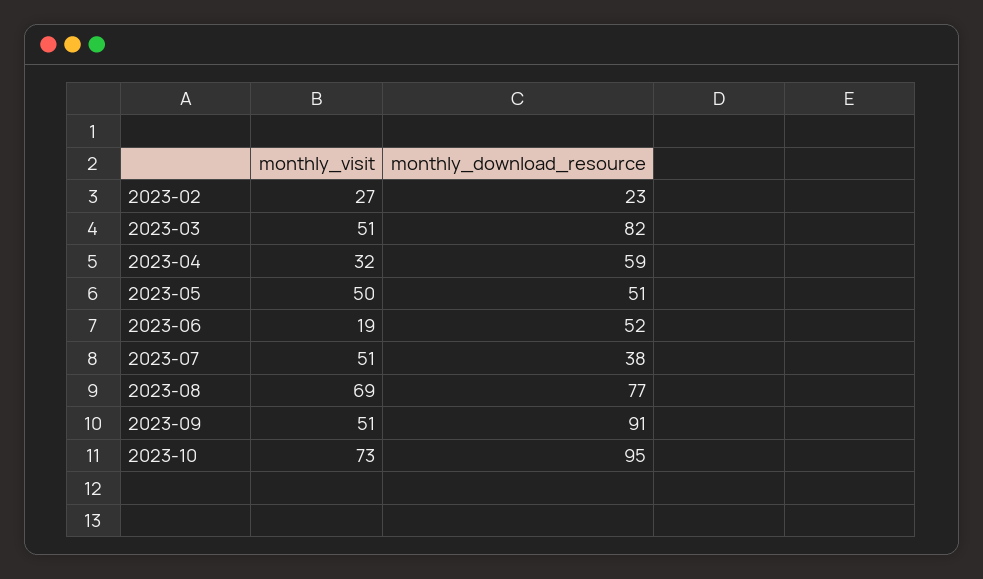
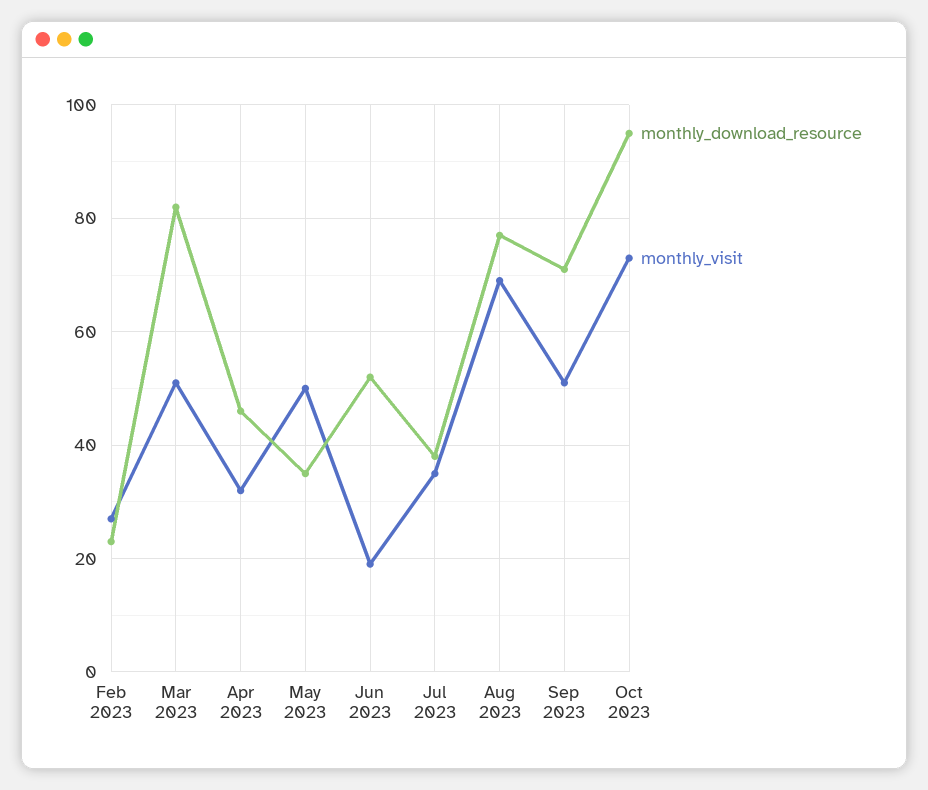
monthly_download_resource, 2023-04: 59 -> 45
monthly_download_resource, 2023-05: 51 -> 35
monthly_visit, 2023-07: 51 -> 35
monthly_download_resource, 2023-09: 91 -> 70

